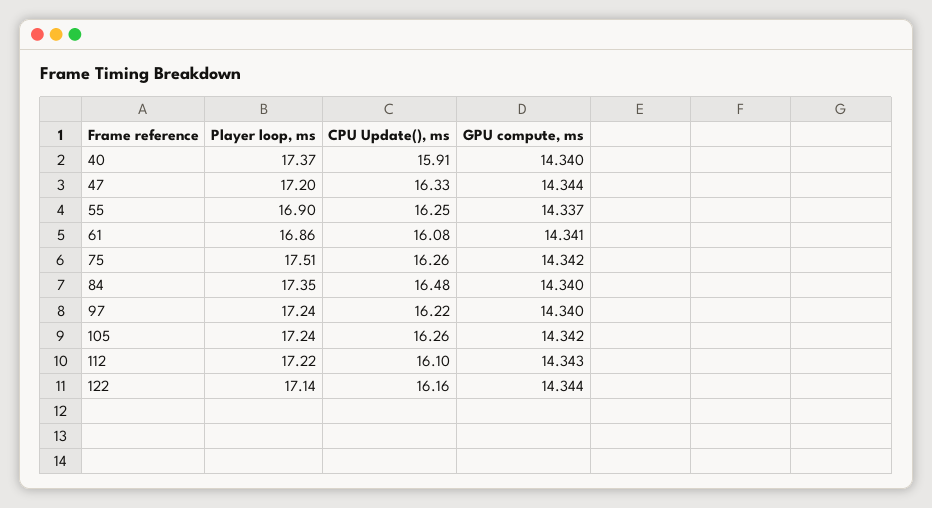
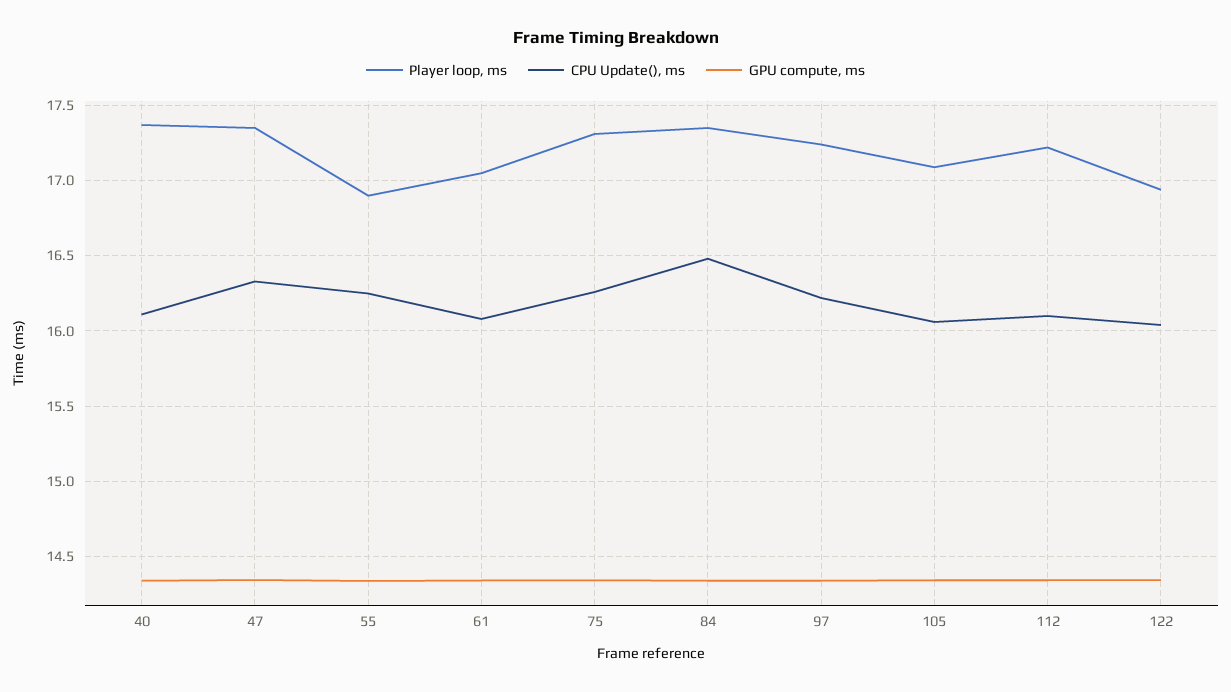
CPU Update(), ms, 40: 15.91 -> 16.1
Player loop, ms, 47: 17.2 -> 17.35
Player loop, ms, 61: 16.86 -> 17.05
Player loop, ms, 75: 17.51 -> 17.3
Player loop, ms, 105: 17.24 -> 17.1
CPU Update(), ms, 105: 16.26 -> 16.05
Player loop, ms, 122: 17.14 -> 16.95
CPU Update(), ms, 122: 16.16 -> 16.05

